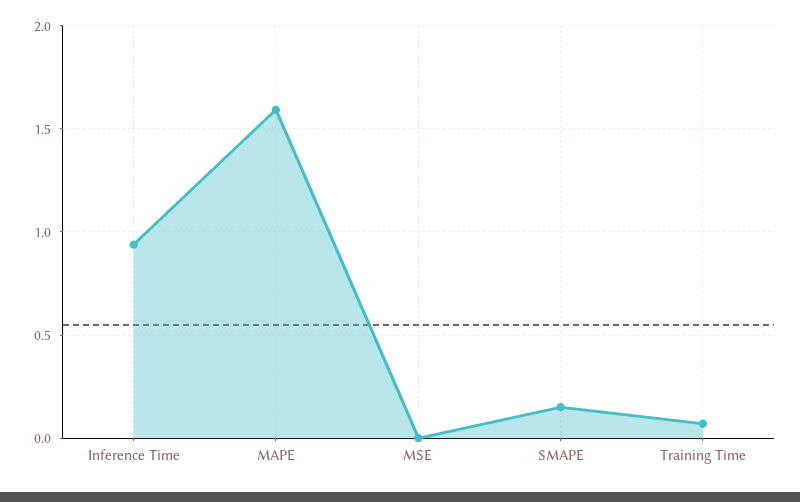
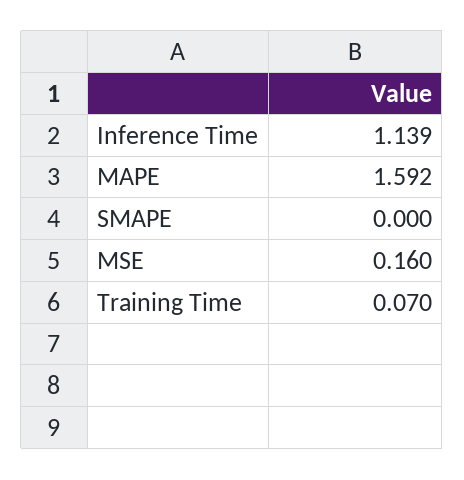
Inference Time: 0.95 -> 1.139
MSE: 0 -> 0.16
SMAPE: 0.15 -> 0

